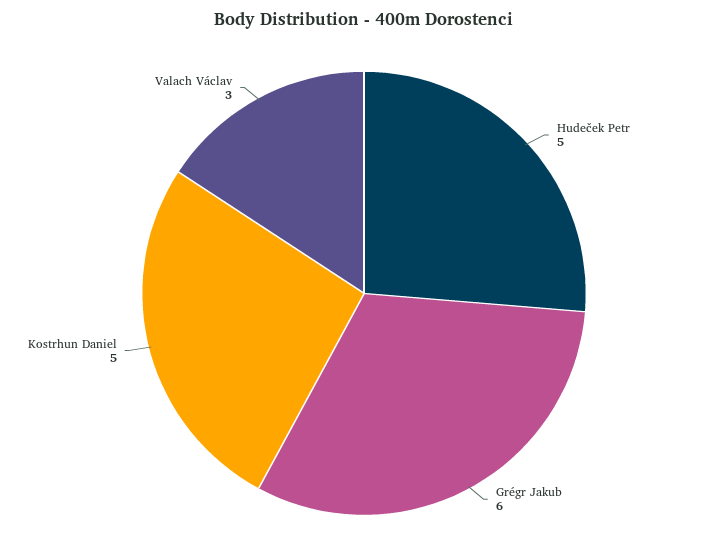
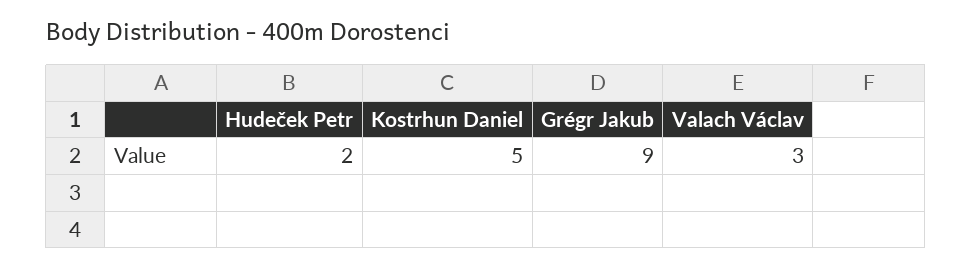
Hudeček Petr: 5 -> 2
Grégr Jakub: 6 -> 9

